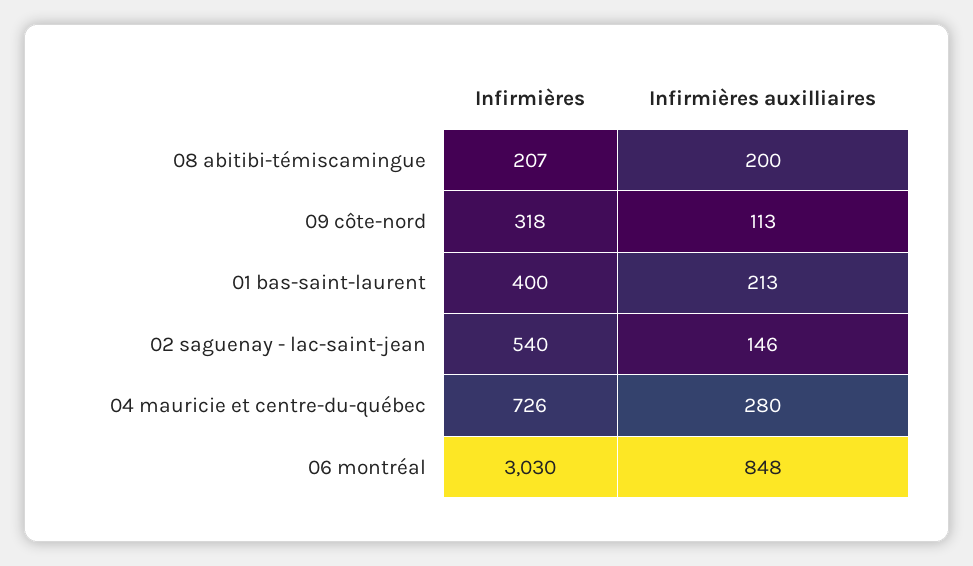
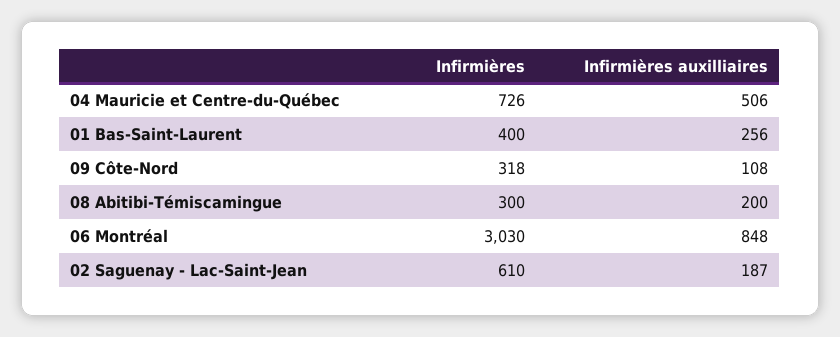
Infirmières, 08 abitibi-témiscamingue: 207 -> 300
Infirmières auxilliaires, 09 côte-nord: 113 -> 108
Infirmières auxilliaires, 01 bas-saint-laurent: 213 -> 256
Infirmières, 02 saguenay - lac-saint-jean: 540 -> 610
Infirmières auxilliaires, 02 saguenay - lac-saint-jean: 146 -> 187
Infirmières auxilliaires, 04 mauricie et centre-du-québec: 280 -> 506

